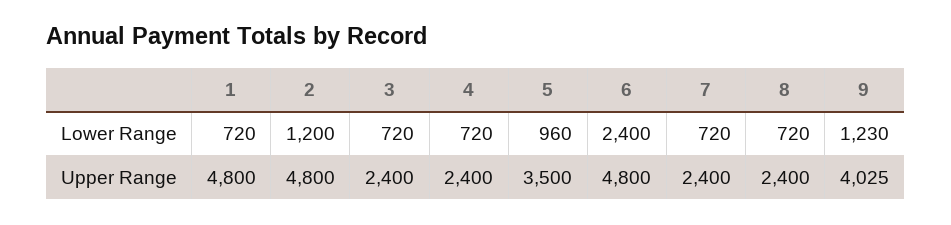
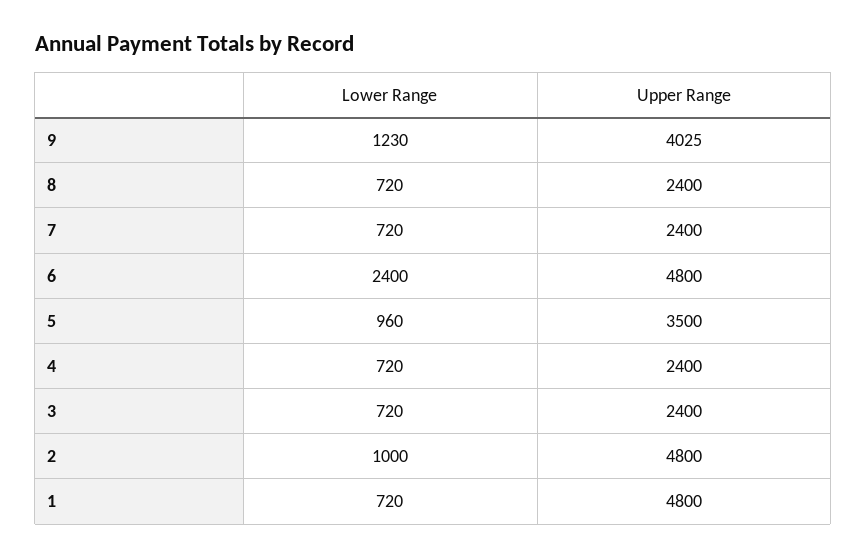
2, Lower Range: 1200 -> 1000

